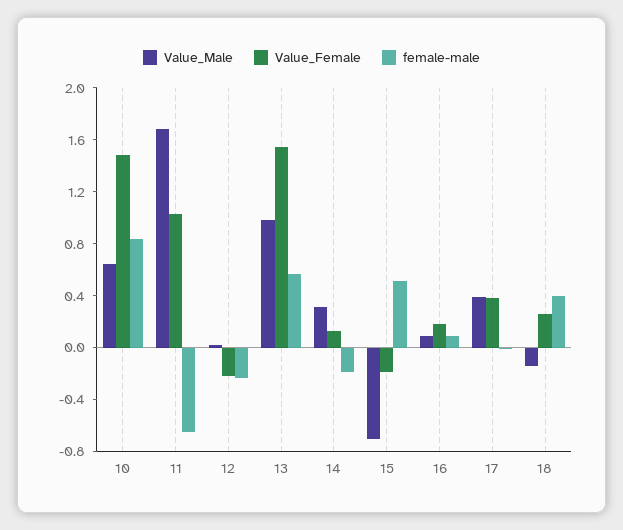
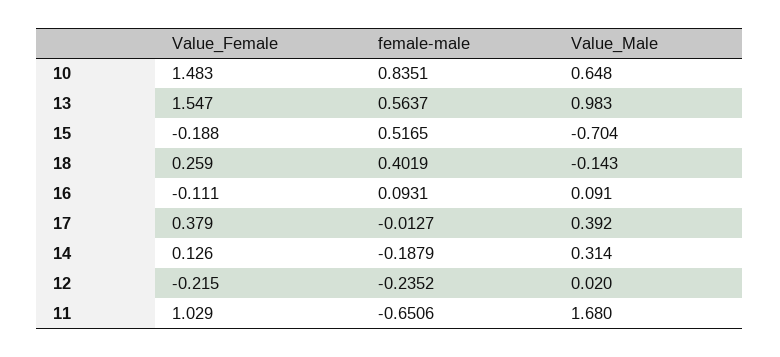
Value_Female, 16: 0.2 -> -0.111

